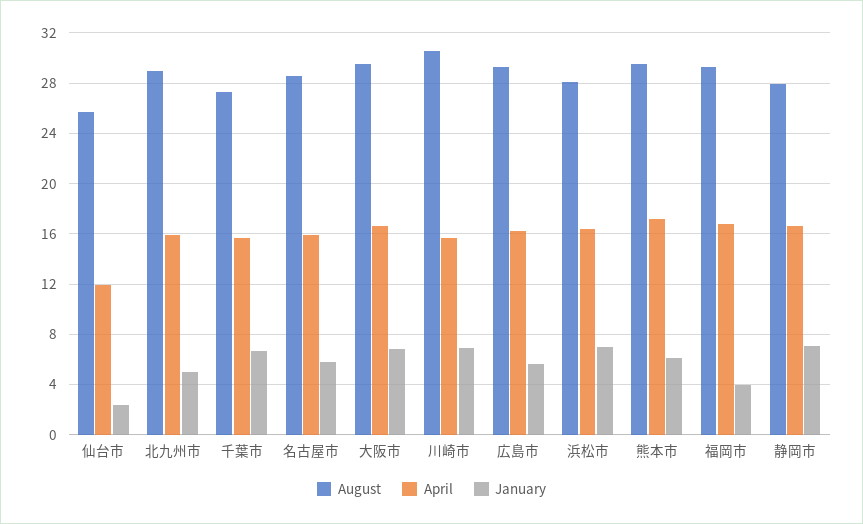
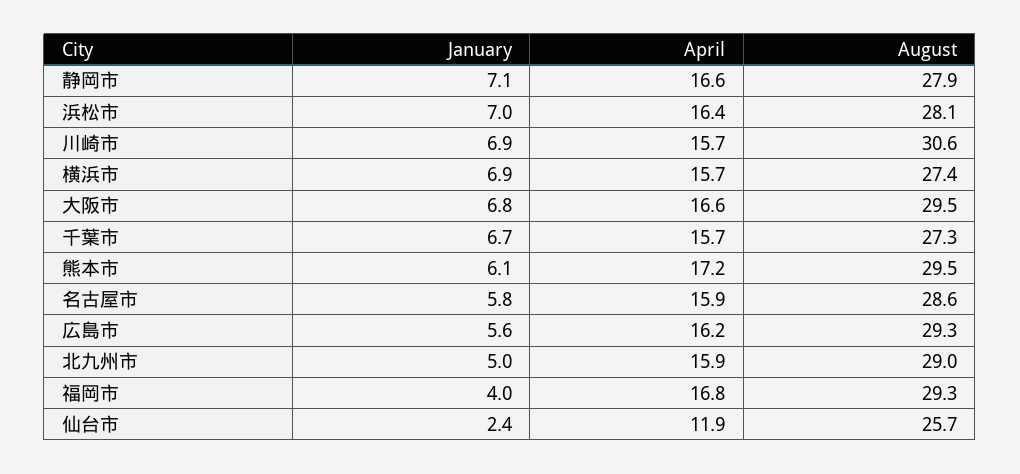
January, 横浜市: none -> 6.9
April, 横浜市: none -> 15.7
August, 横浜市: none -> 27.4

